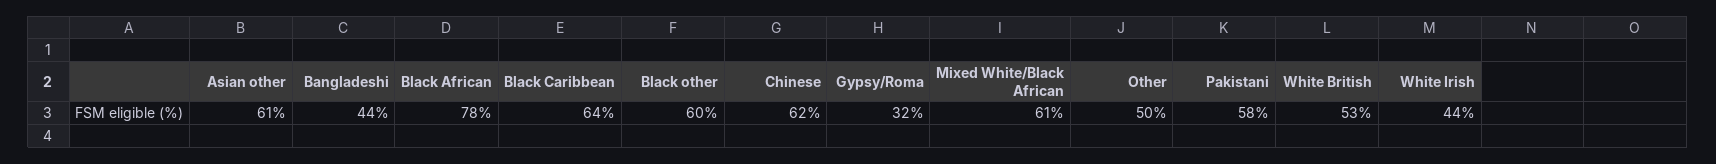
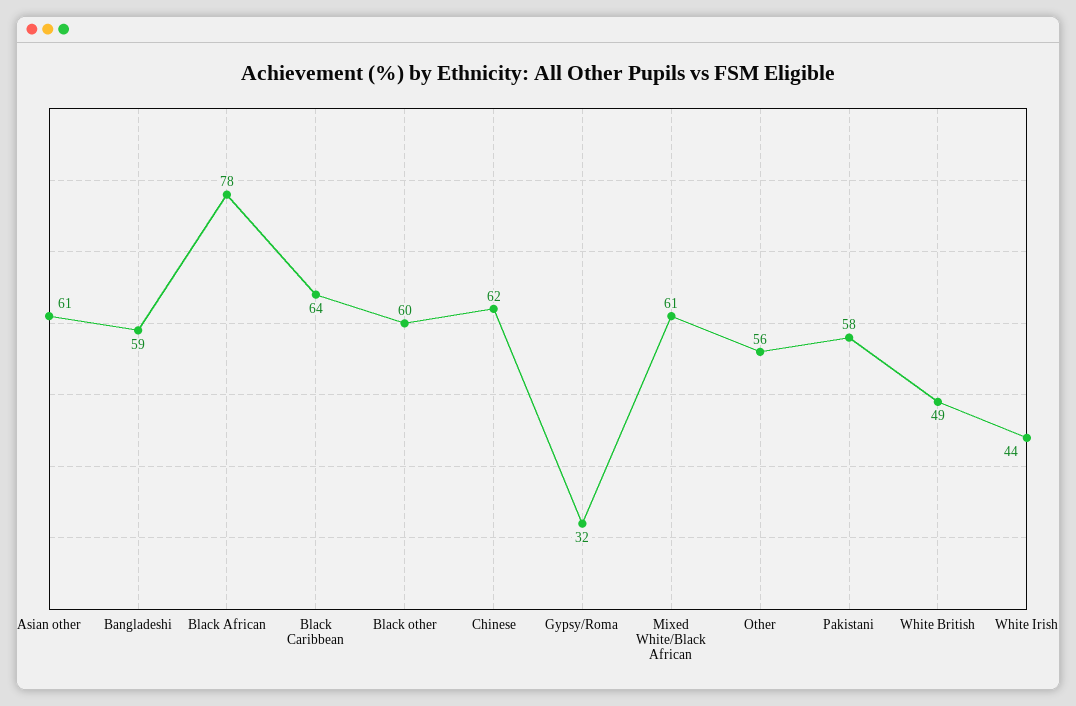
Bangladeshi: 44 -> 59
Other: 50 -> 56
White British: 53 -> 49

